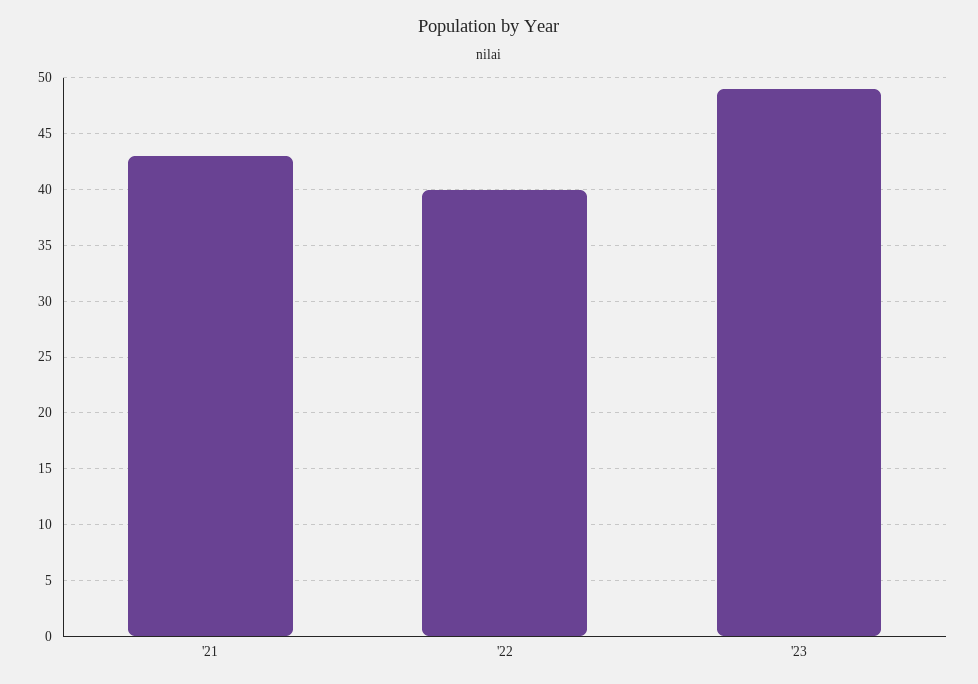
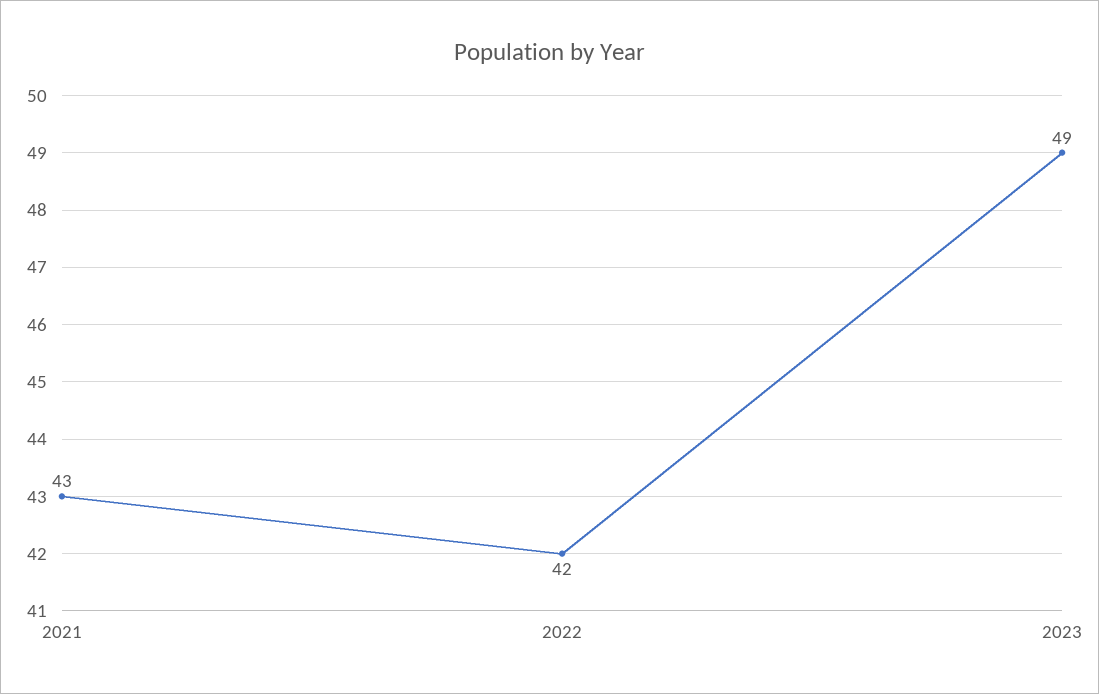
'22: 40 -> 42

